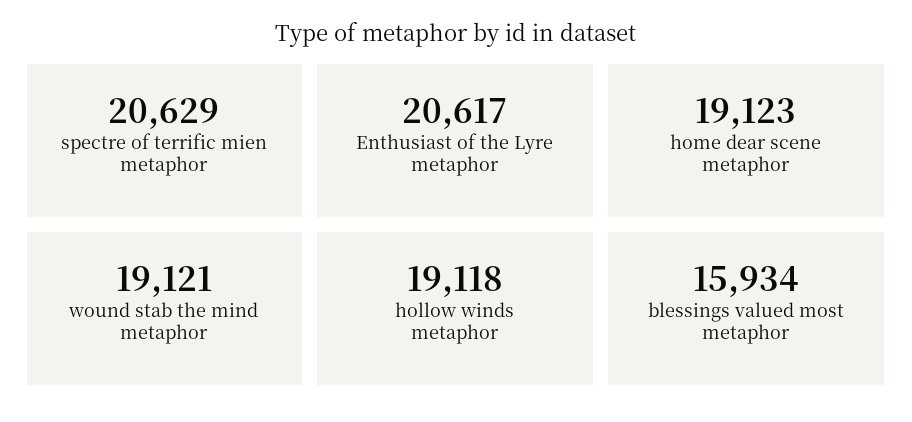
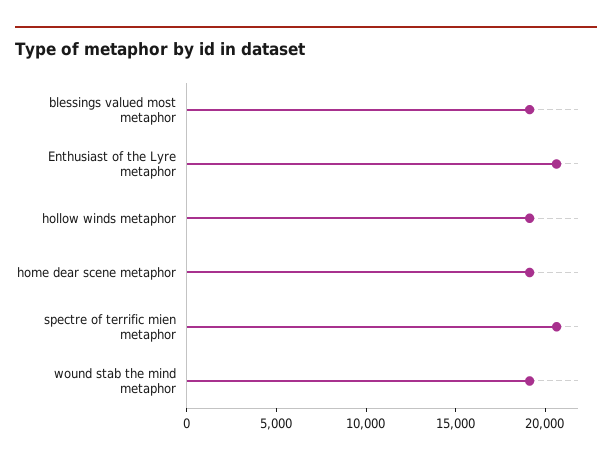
blessings valued most metaphor: 15934 -> 19000

